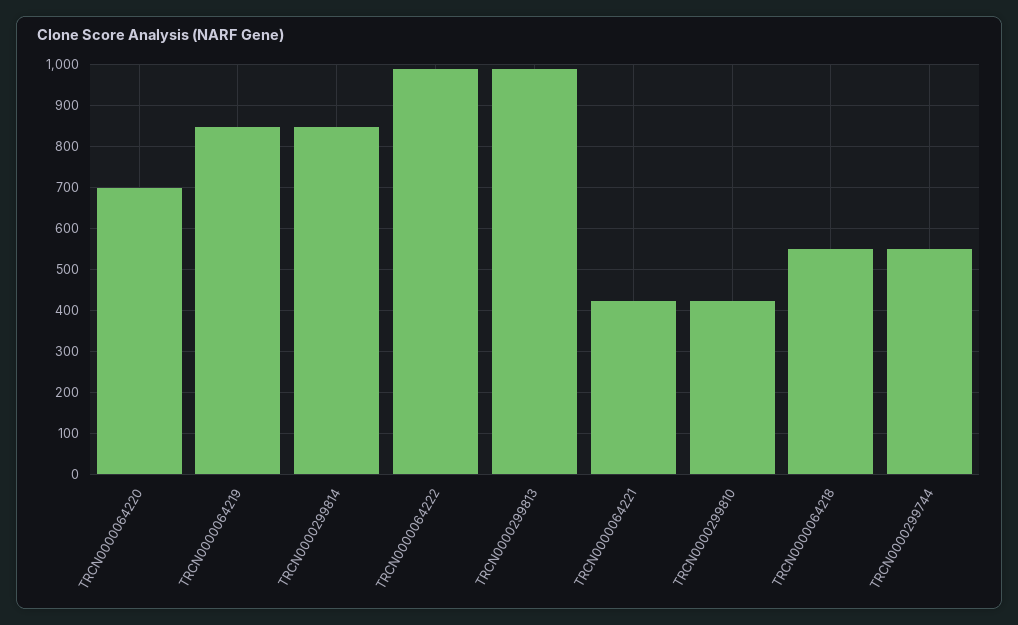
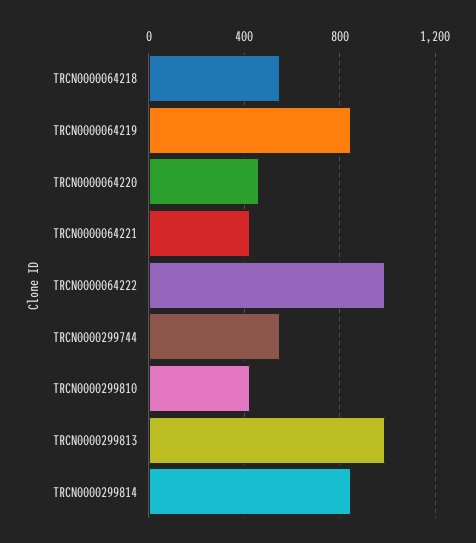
TRCN0000064220: 700 -> 450

